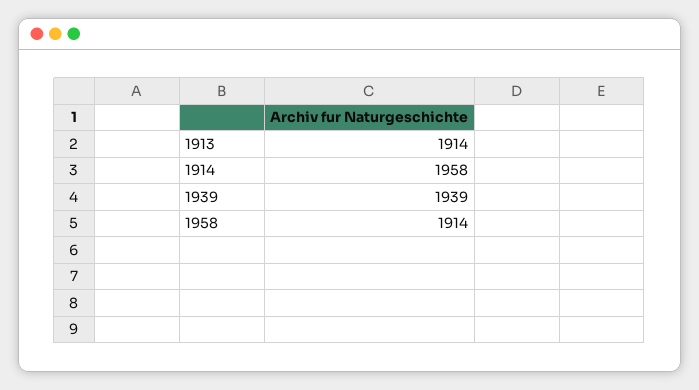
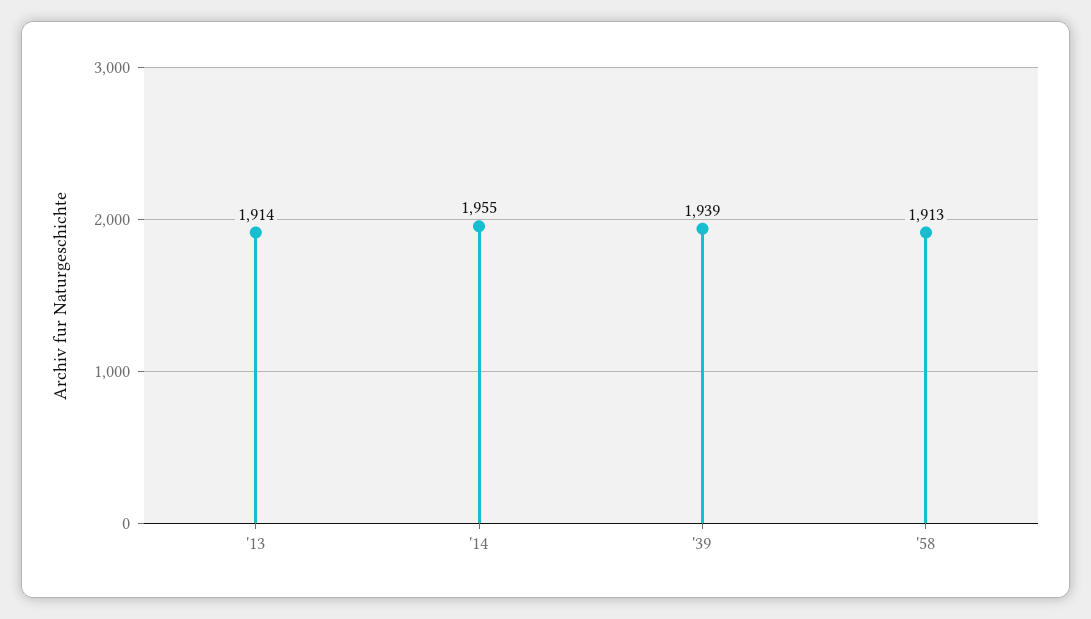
1914: 1958 -> 1955
1958: 1914 -> 1913

